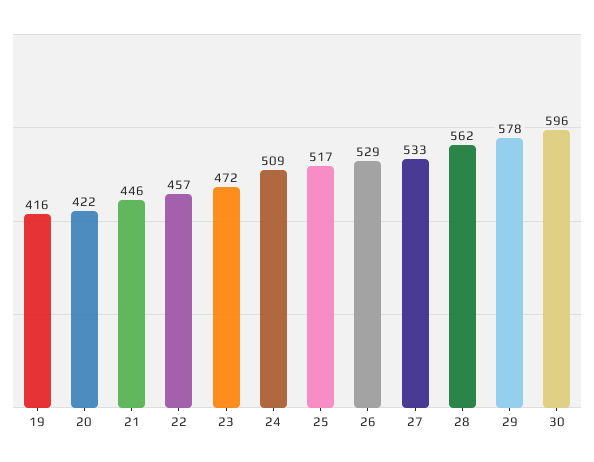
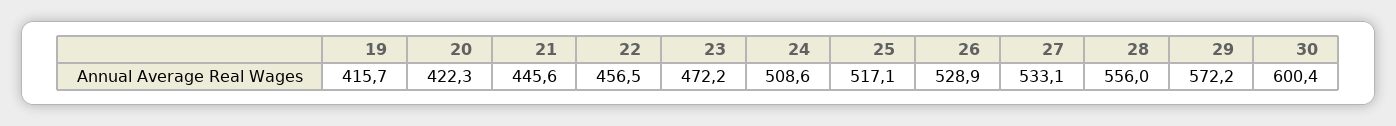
28: 562 -> 556
29: 578 -> 572.2
30: 596 -> 600.4

